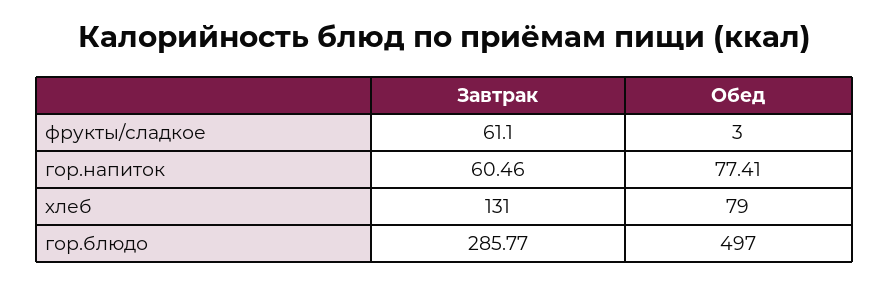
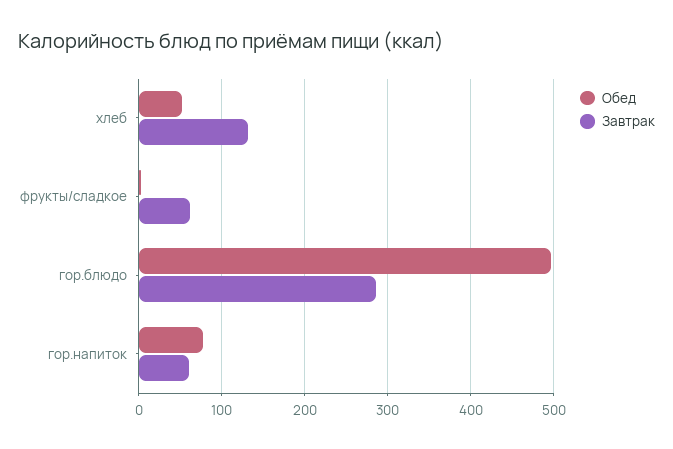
Обед, хлеб: 79 -> 50

